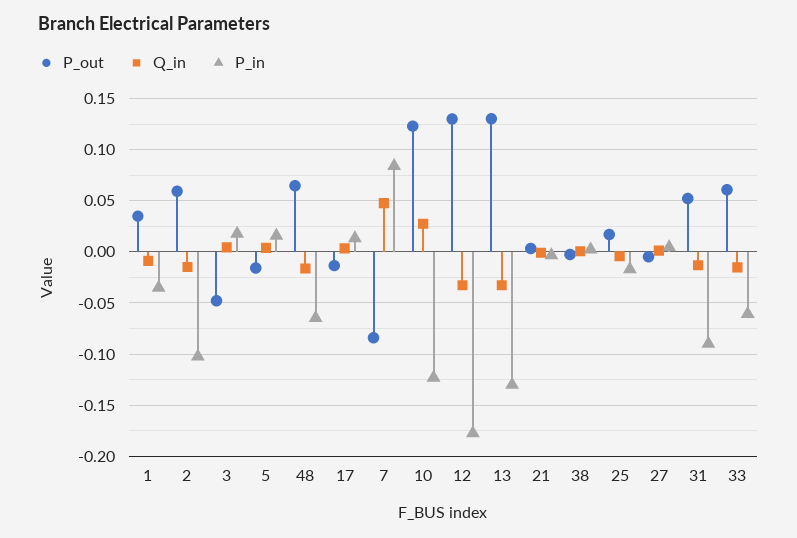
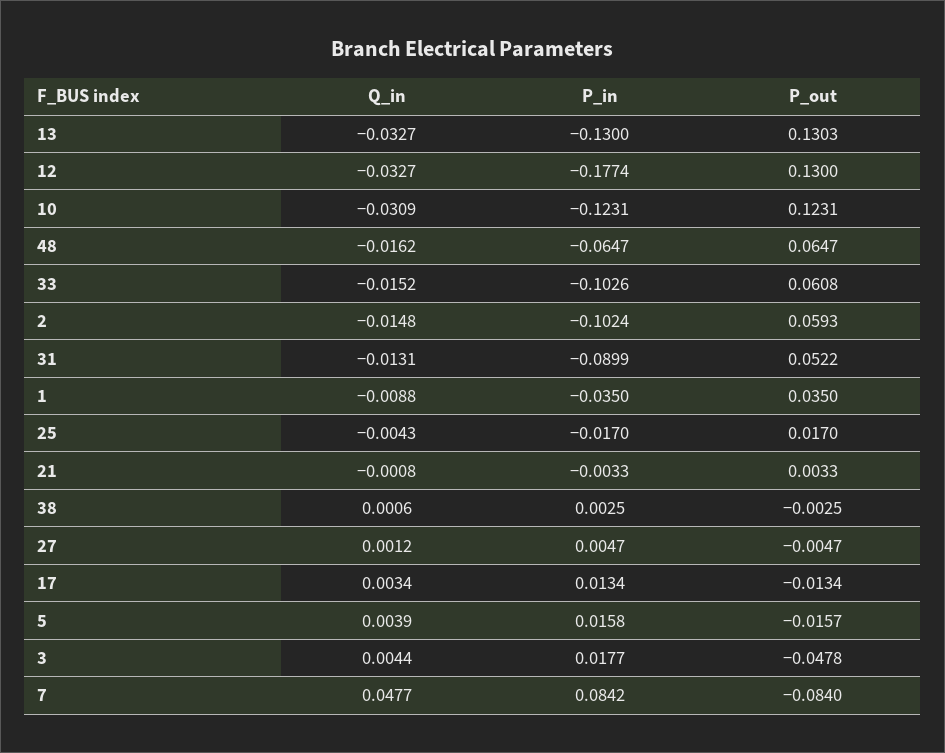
Q_in, 10: 0.03 -> -0.0309
P_in, 33: -0.06 -> -0.1026

